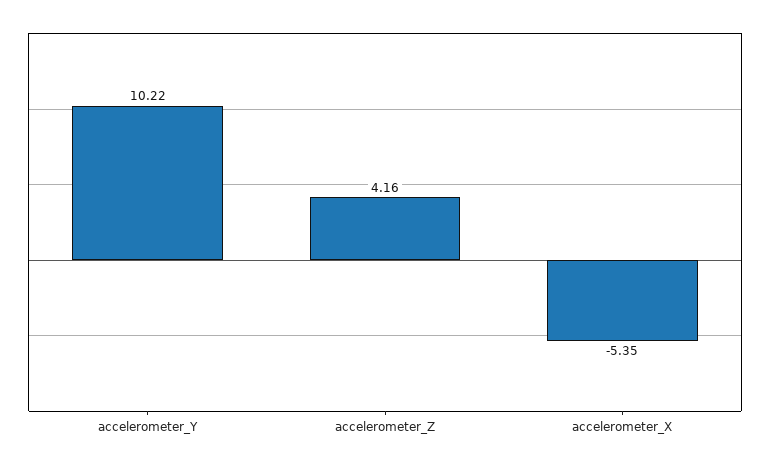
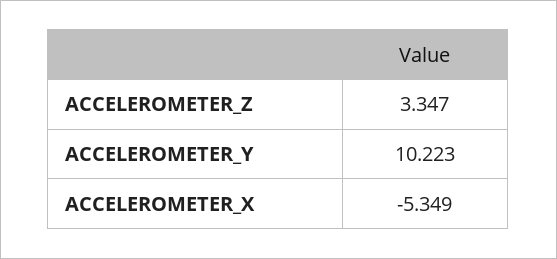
accelerometer_Z: 4.16 -> 3.347

